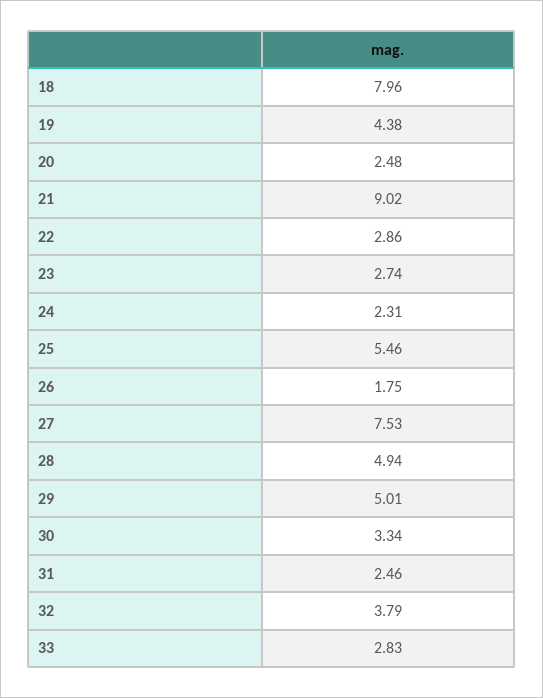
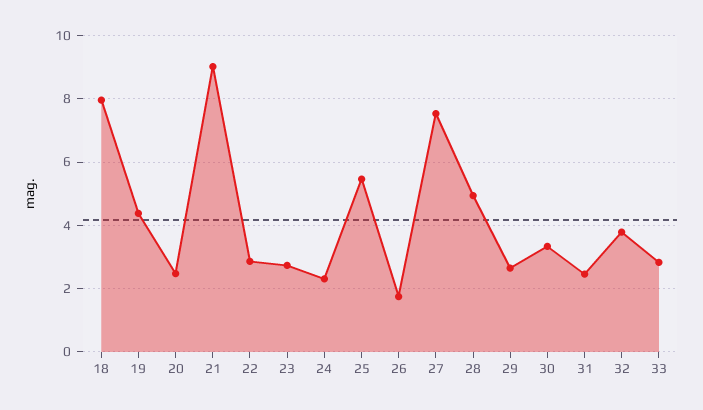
29: 5.01 -> 2.6

